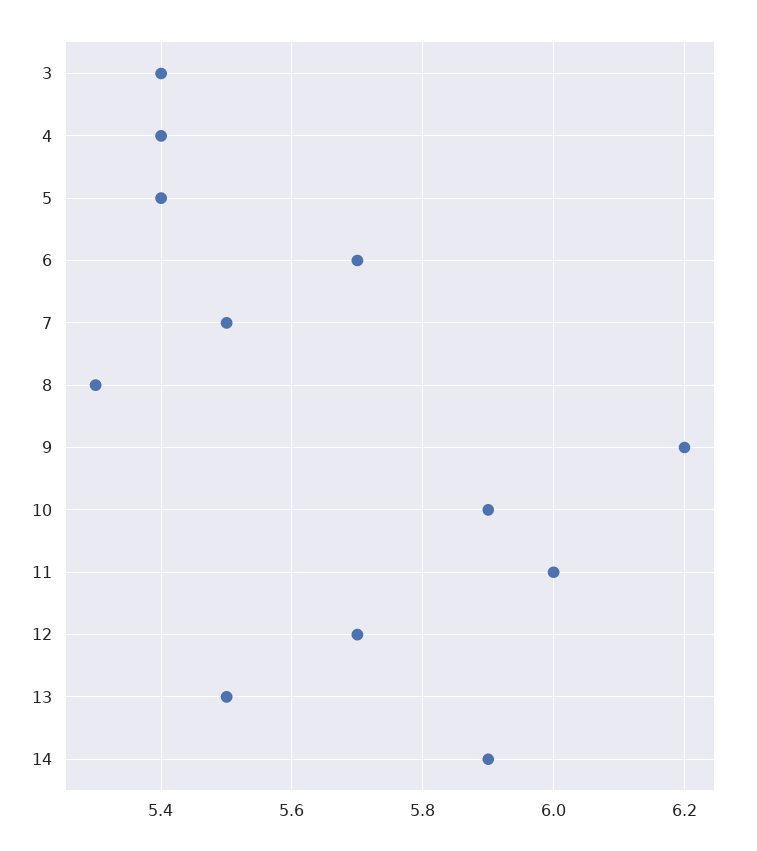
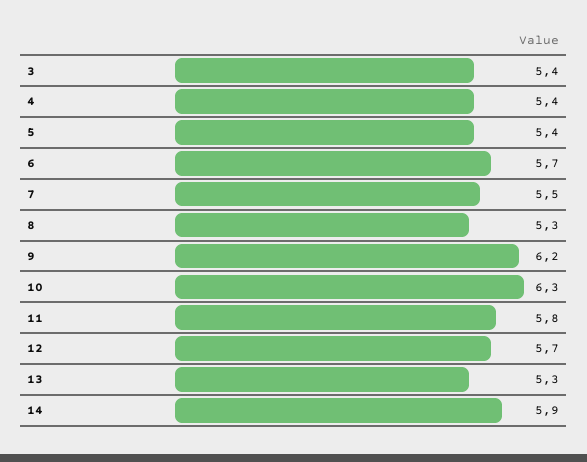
10: 5.9 -> 6.3
11: 6 -> 5.8
13: 5.5 -> 5.3

